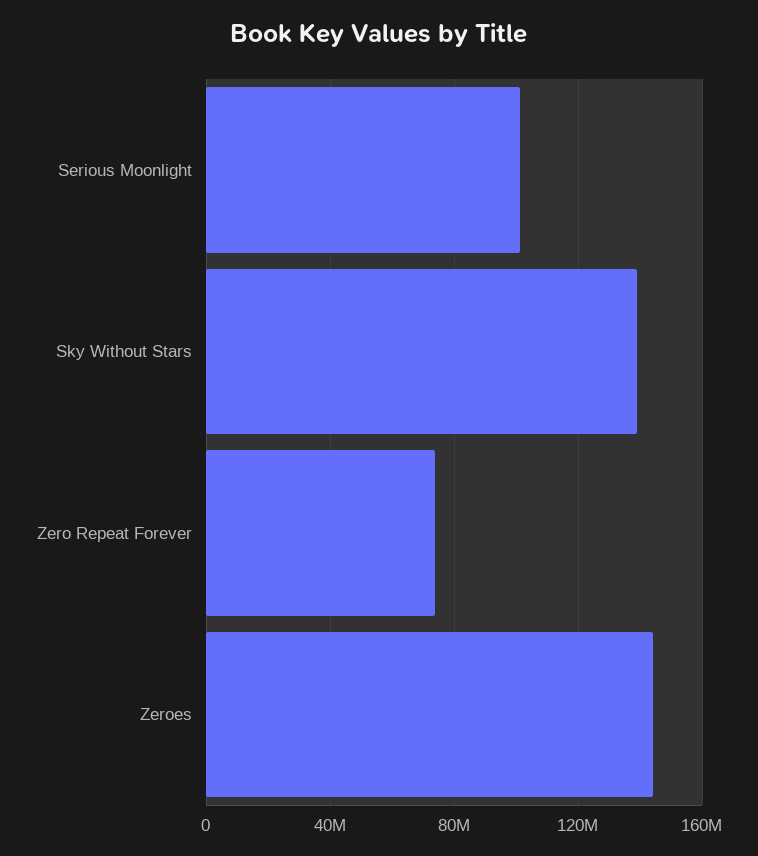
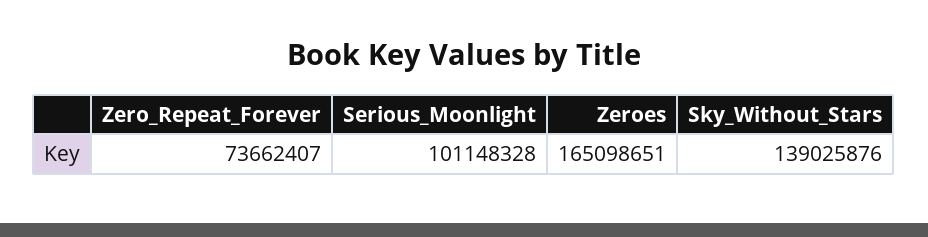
Zeroes: 145000000 -> 165098651

